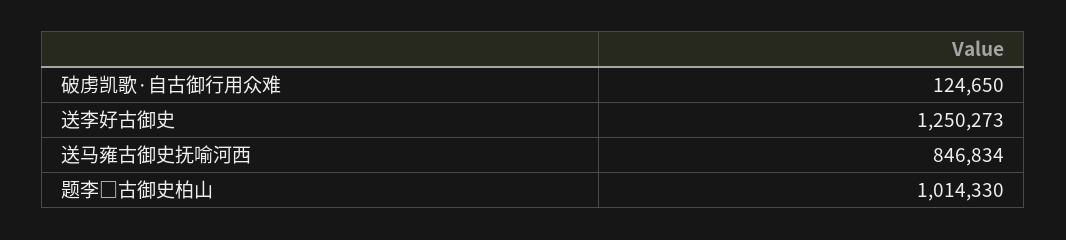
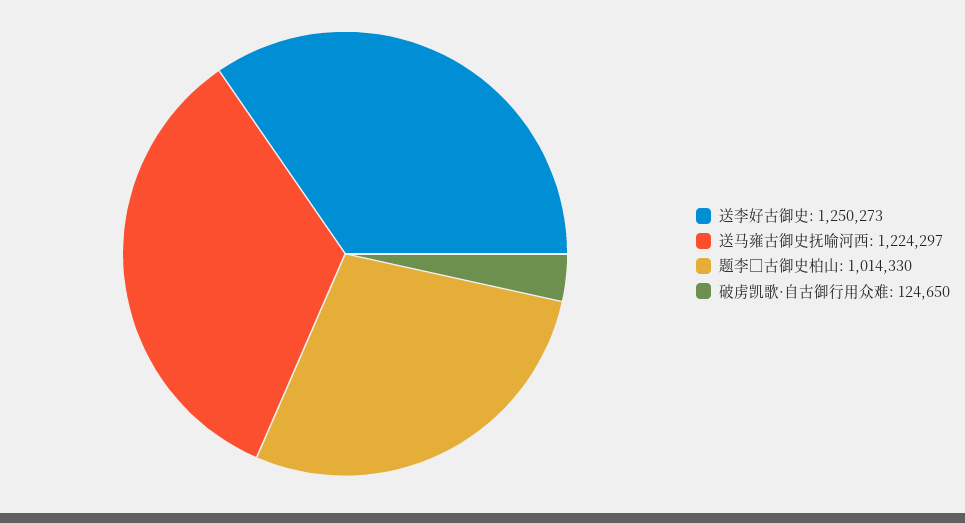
送马雍古御史抚喻河西: 846834 -> 1224297

